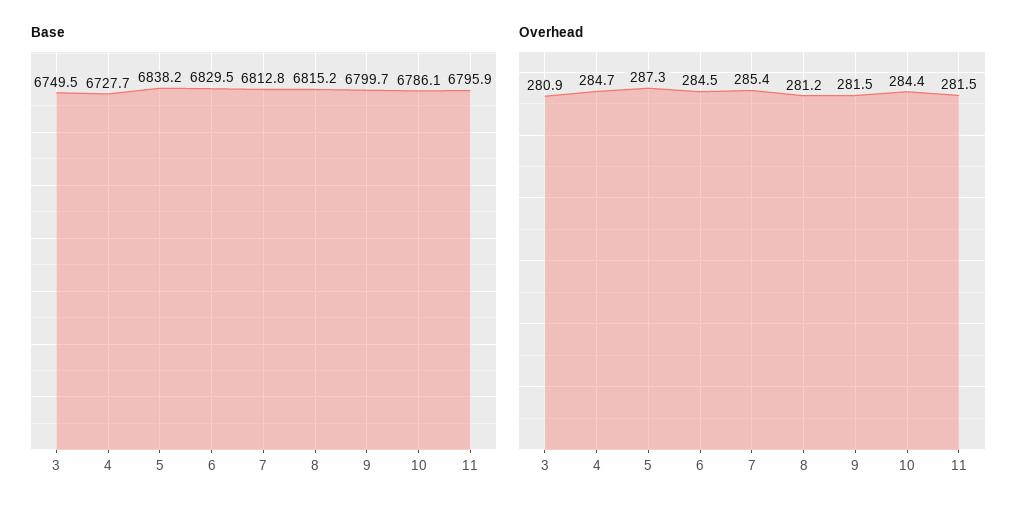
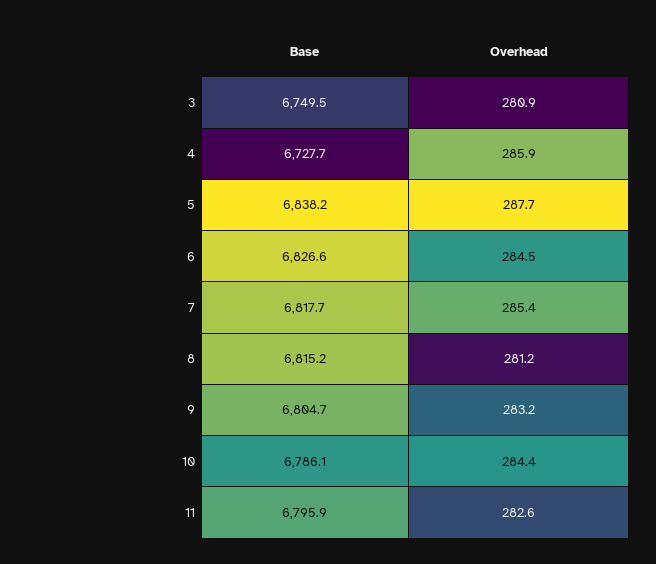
Base, 6: 6829.5 -> 6826.6
Base, 7: 6812.8 -> 6817.7
Base, 9: 6799.7 -> 6804.7
Overhead, 4: 284.7 -> 285.9
Overhead, 5: 287.3 -> 287.7
Overhead, 9: 281.5 -> 283.2
Overhead, 11: 281.5 -> 282.6

